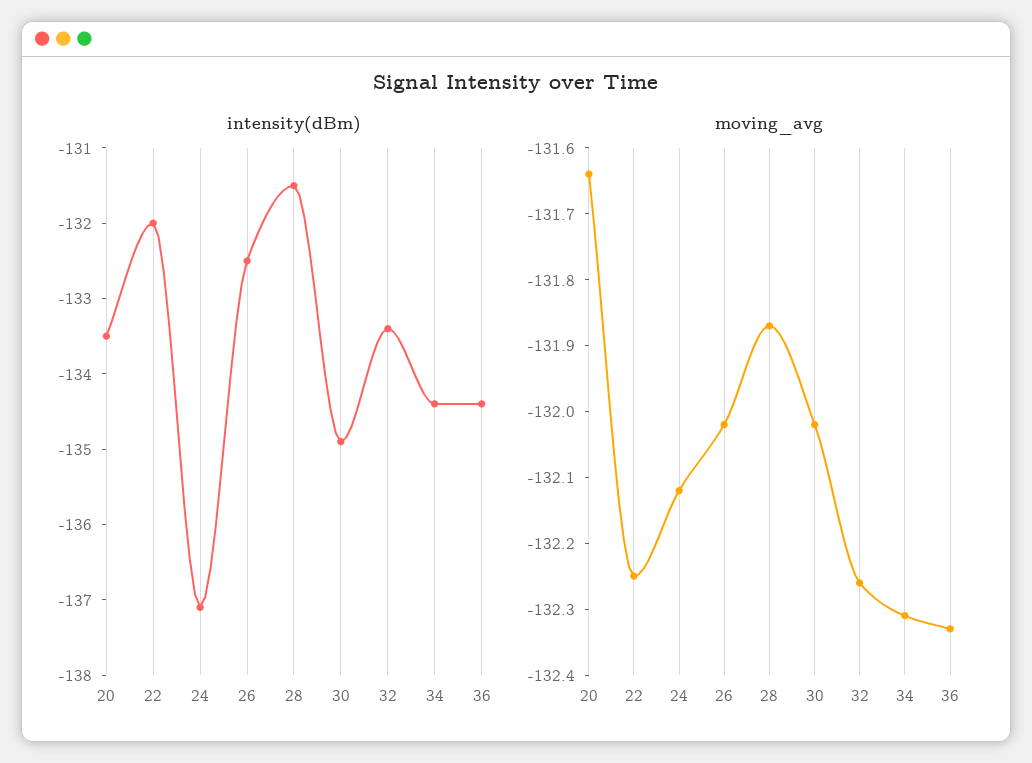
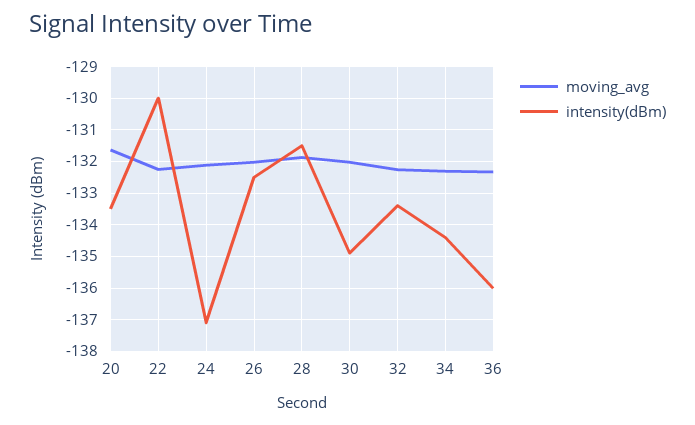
intensity(dBm), 22: -132 -> -130
intensity(dBm), 36: -134.5 -> -136

